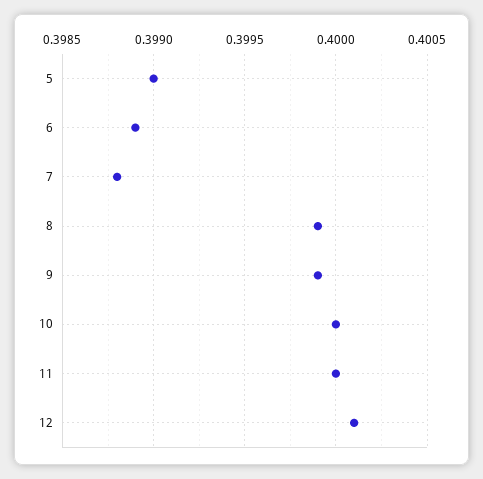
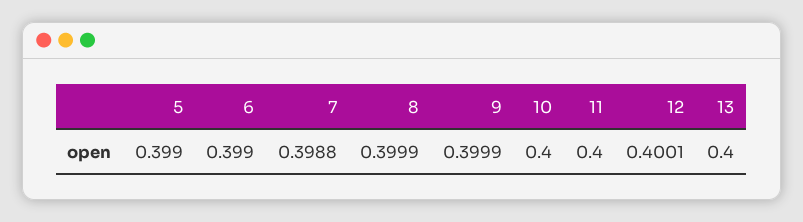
6: 0.3989 -> 0.399
13: none -> 0.4

